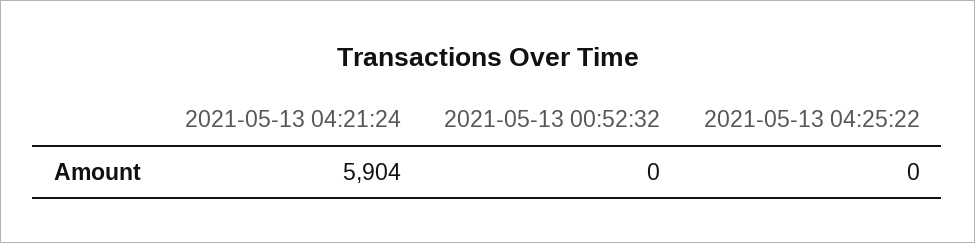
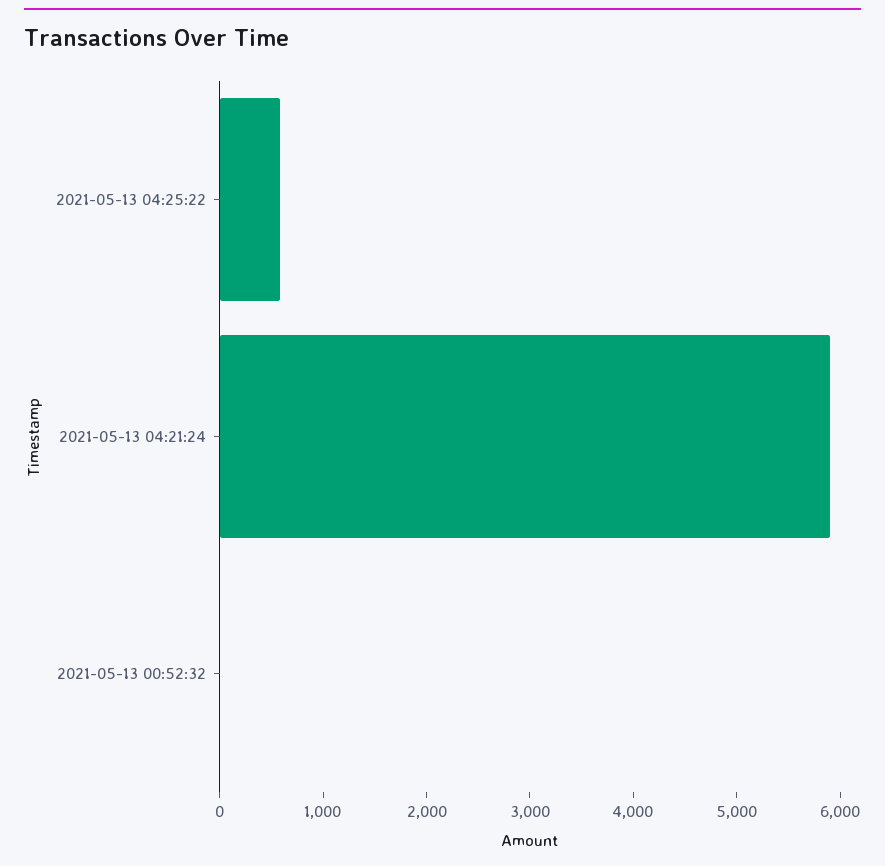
2021-05-13 04:25:22: 0 -> 600

